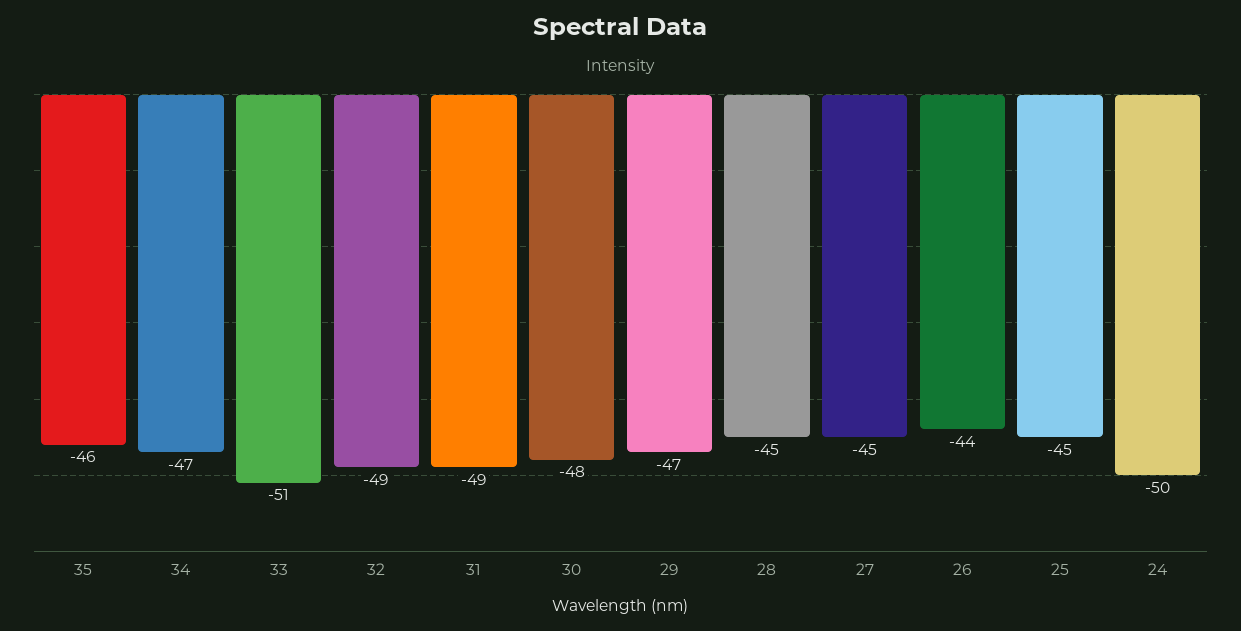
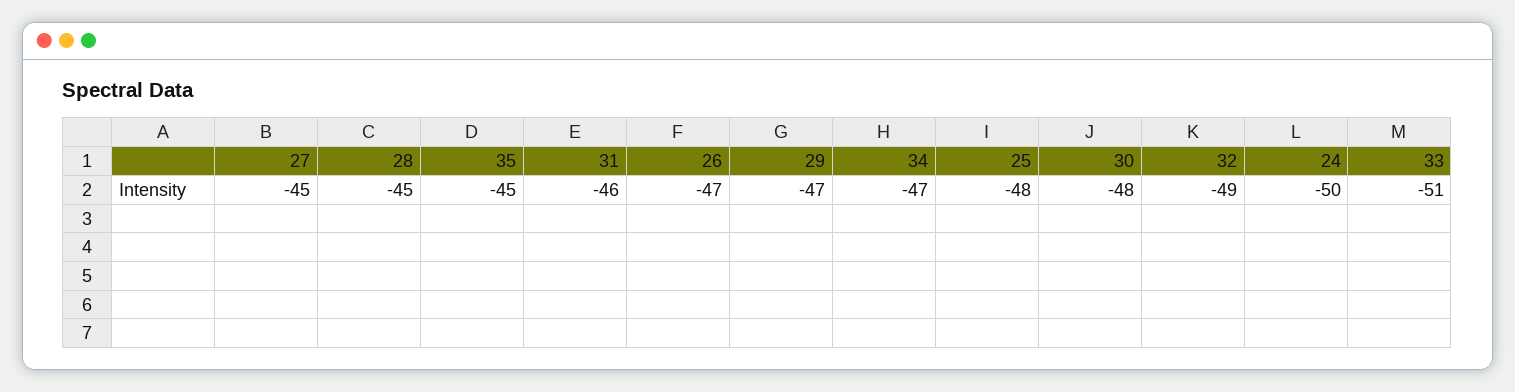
35: -46 -> -45
31: -49 -> -46
26: -44 -> -47
25: -45 -> -48

